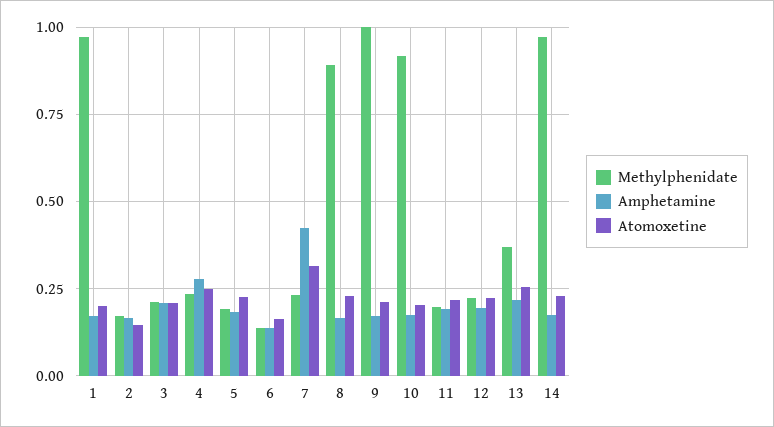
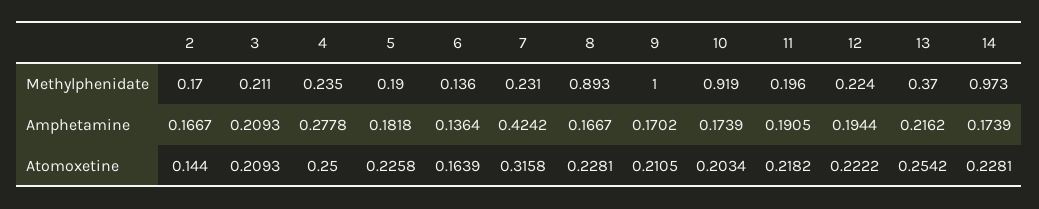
Methylphenidate, 1: 0.975 -> none
Amphetamine, 1: 0.175 -> none
Atomoxetine, 1: 0.2 -> none

